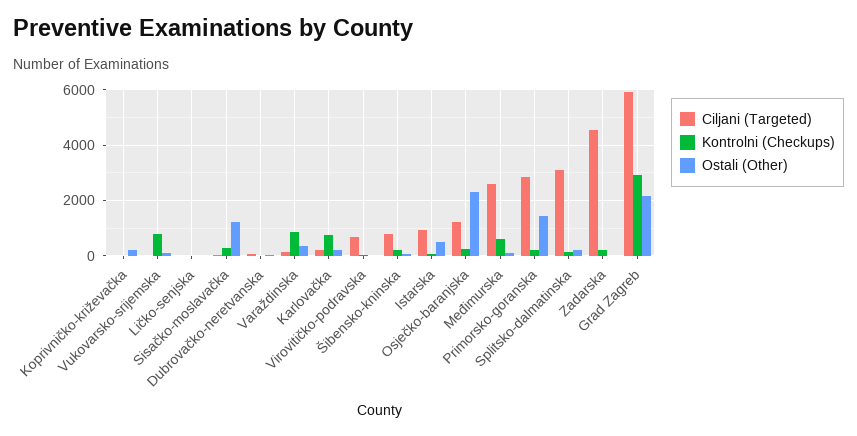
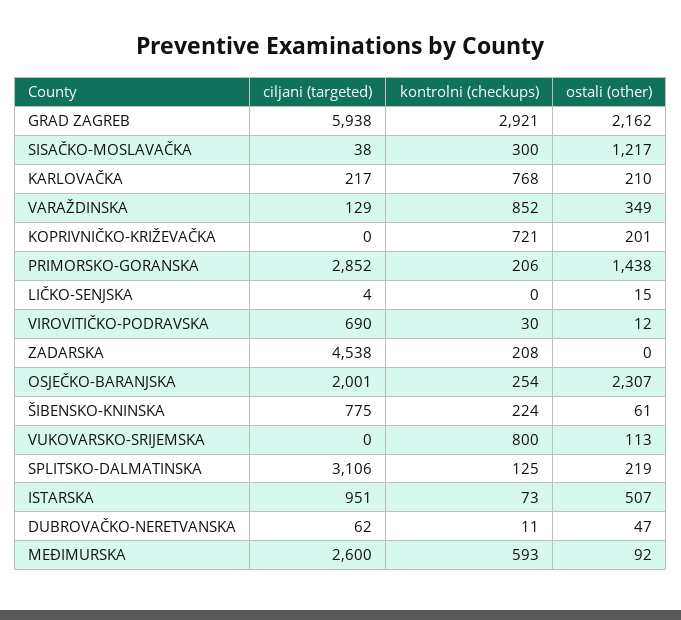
Kontrolni (Checkups), Koprivničko-križevačka: 0 -> 721
Ciljani (Targeted), Osječko-baranjska: 1250 -> 2001

